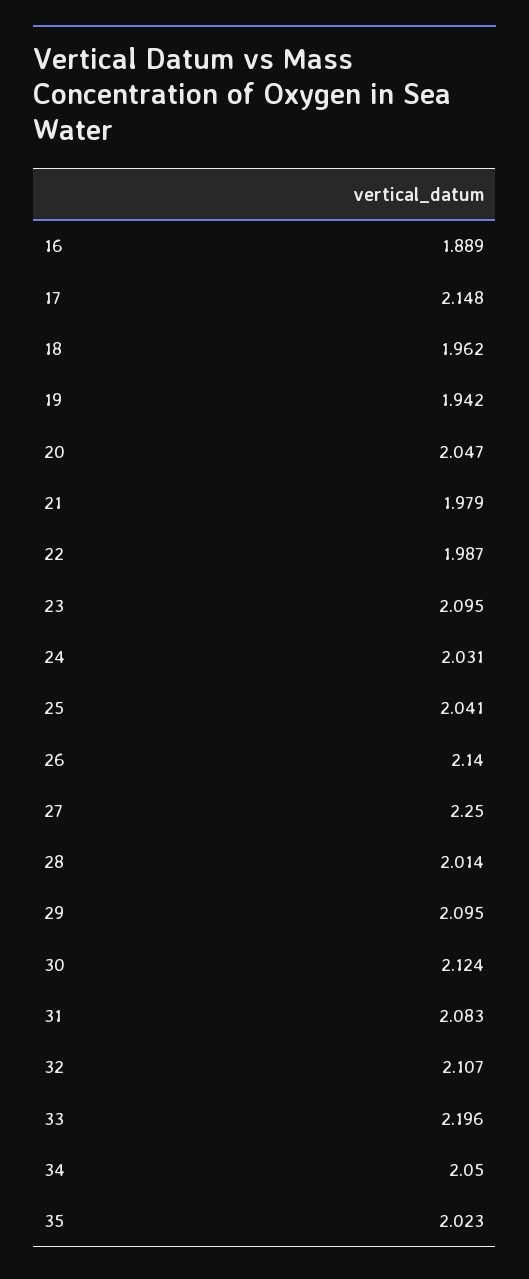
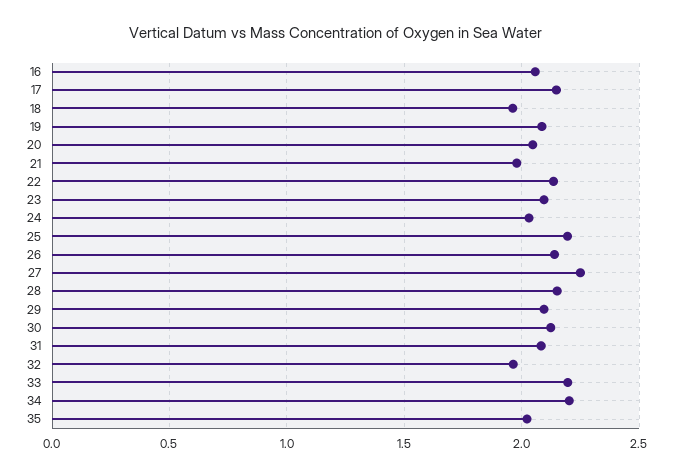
16: 1.889 -> 2.05
19: 1.942 -> 2.1
22: 1.987 -> 2.15
25: 2.041 -> 2.2
28: 2.014 -> 2.15
32: 2.107 -> 1.95
34: 2.05 -> 2.2

